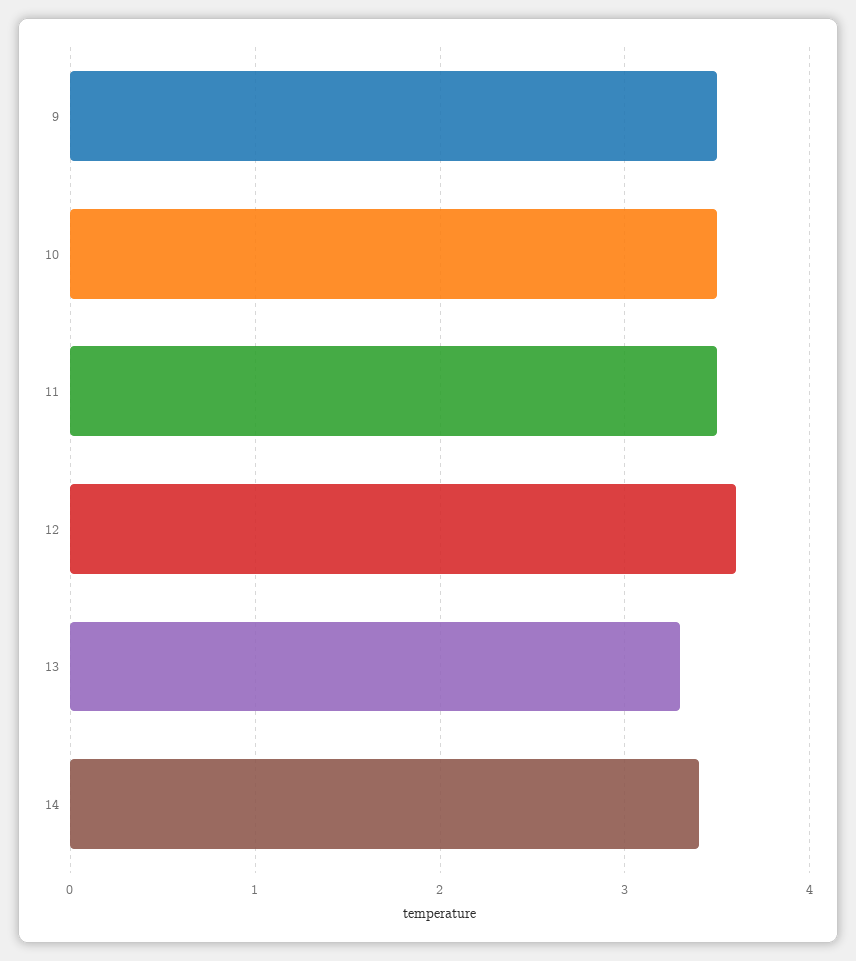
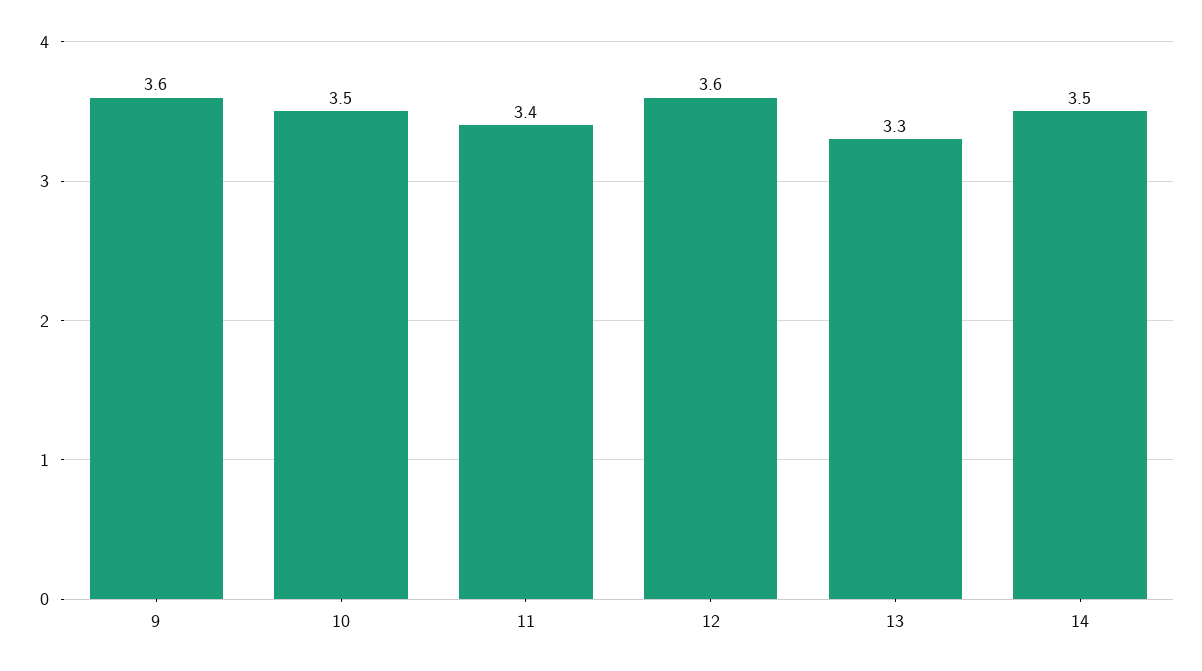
9: 3.5 -> 3.6
11: 3.5 -> 3.4
14: 3.4 -> 3.5

